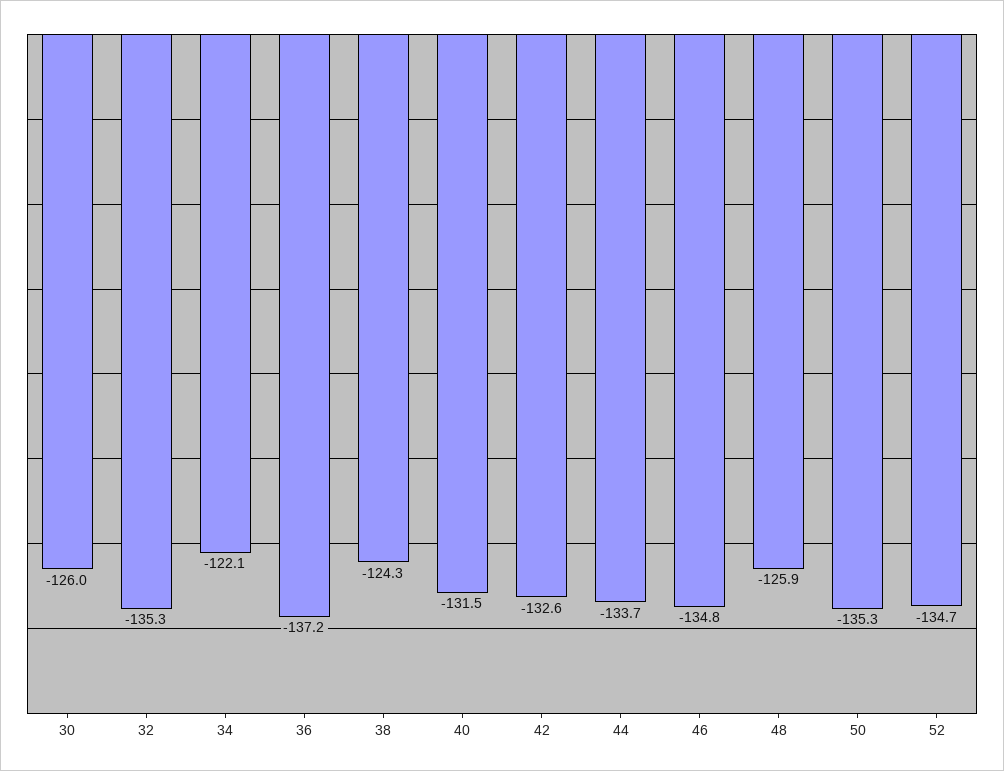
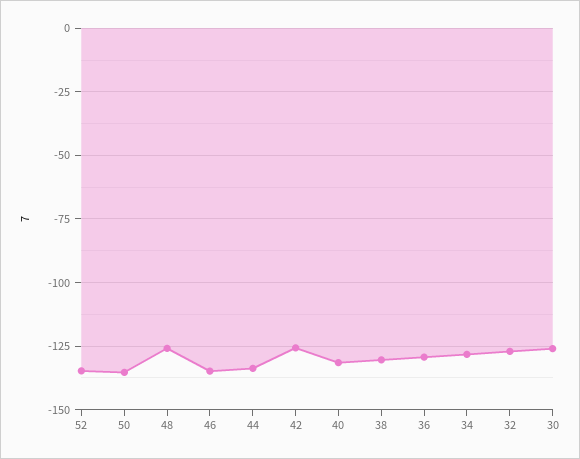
32: -135.3 -> -127.5
34: -122.1 -> -127.5
36: -137.2 -> -130
38: -124.3 -> -130
42: -132.6 -> -125

